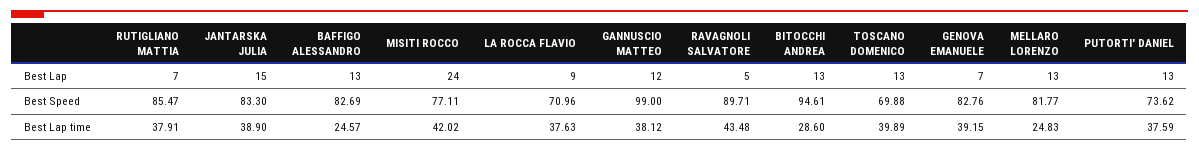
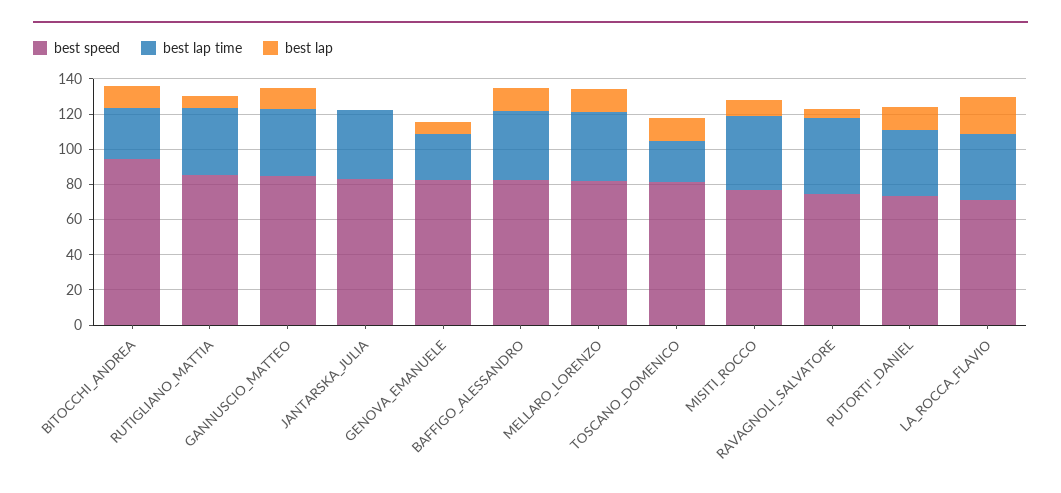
Best Lap, JANTARSKA JULIA: 15 -> 0
Best Lap, MISITI ROCCO: 24 -> 10
Best Lap, LA ROCCA FLAVIO: 9 -> 20
Best Speed, GANNUSCIO MATTEO: 99 -> 85
Best Speed, RAVAGNOLI SALVATORE: 89.71 -> 75
Best Speed, TOSCANO DOMENICO: 69.88 -> 80
Best Lap time, BAFFIGO ALESSANDRO: 24.57 -> 40
Best Lap time, TOSCANO DOMENICO: 39.89 -> 25
Best Lap time, GENOVA EMANUELE: 39.15 -> 25
Best Lap time, MELLARO LORENZO: 24.83 -> 40

